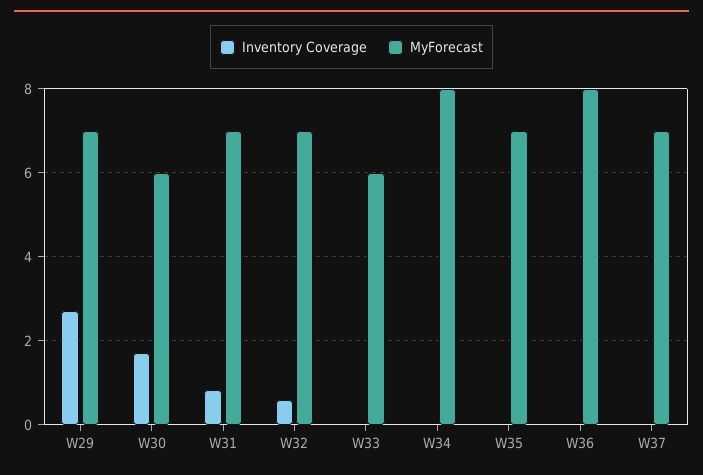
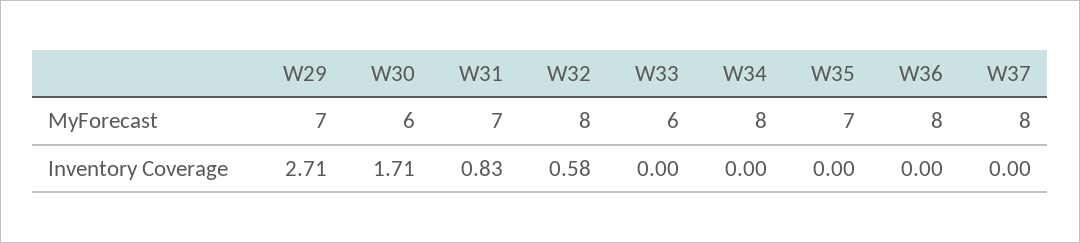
MyForecast, W32: 7 -> 8
MyForecast, W37: 7 -> 8

